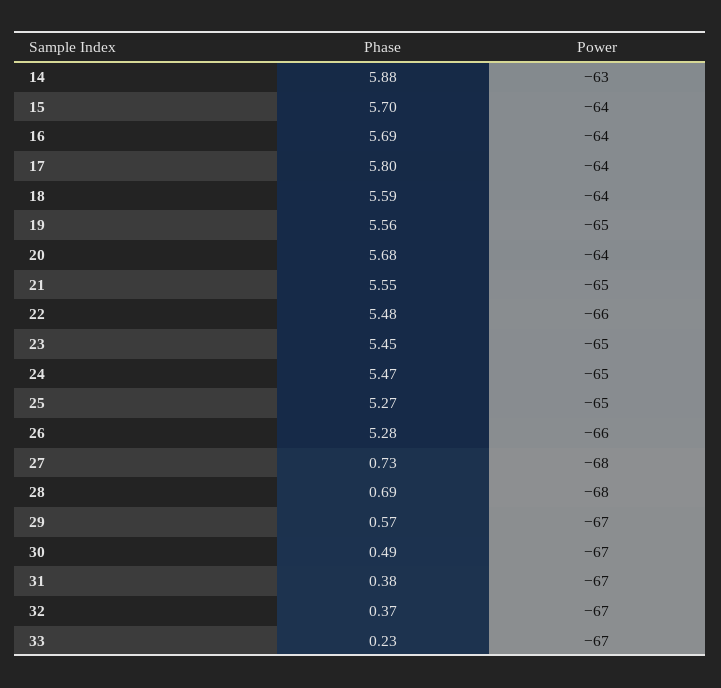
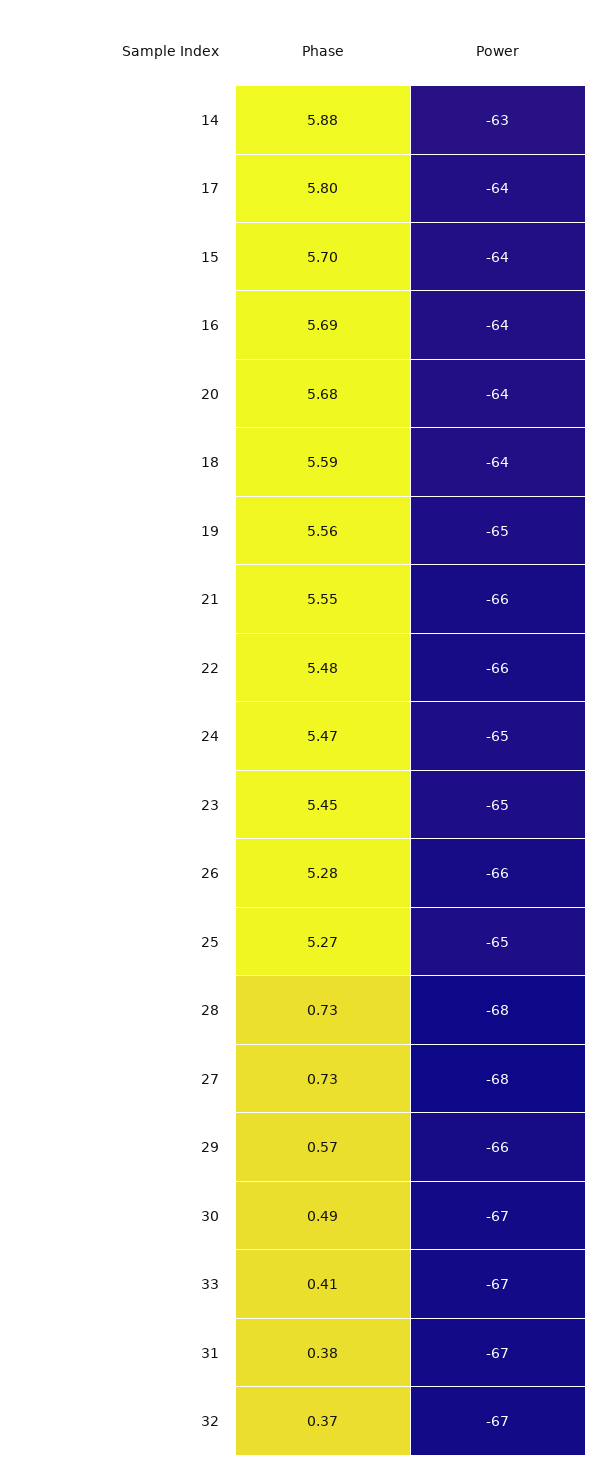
Power, 21: -65 -> -66
Phase, 28: 0.69 -> 0.73
Power, 29: -67 -> -66
Phase, 33: 0.23 -> 0.41

